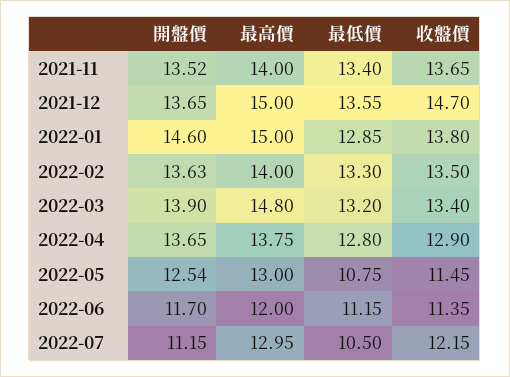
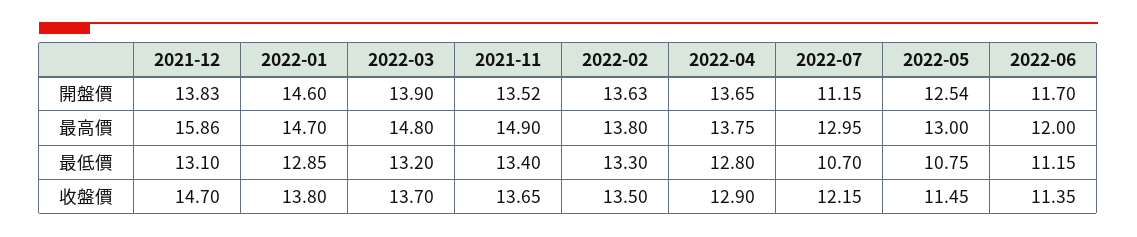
最高價, 2021-11: 14 -> 14.9
開盤價, 2021-12: 13.65 -> 13.83
最高價, 2021-12: 15 -> 15.86
最低價, 2021-12: 13.55 -> 13.1
最高價, 2022-01: 15 -> 14.7
最高價, 2022-02: 14 -> 13.8
收盤價, 2022-03: 13.4 -> 13.7
最低價, 2022-07: 10.5 -> 10.7

